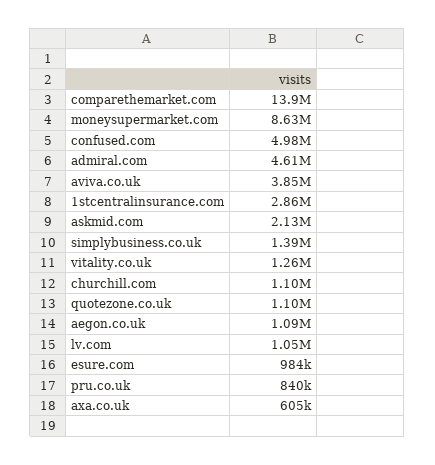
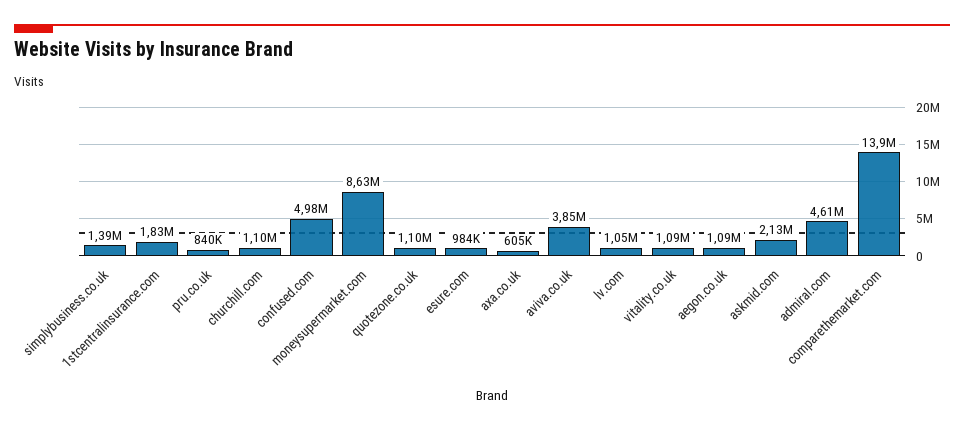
1stcentralinsurance.com: 2860000 -> 1830000
vitality.co.uk: 1260000 -> 1090000

